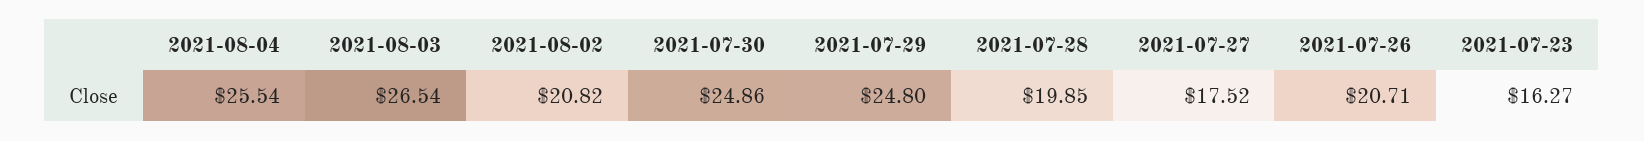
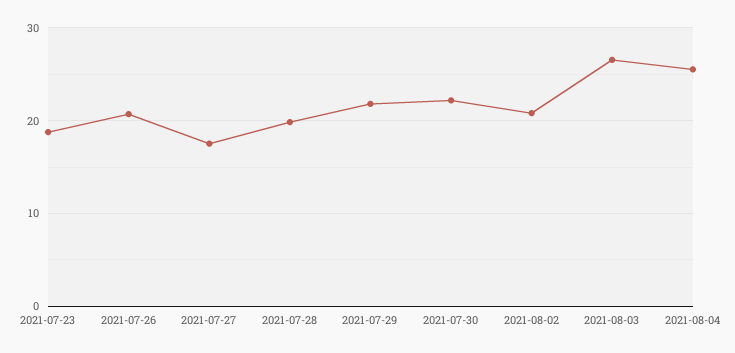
2021-07-30: 24.86 -> 22
2021-07-29: 24.8 -> 22
2021-07-23: 16.27 -> 19

